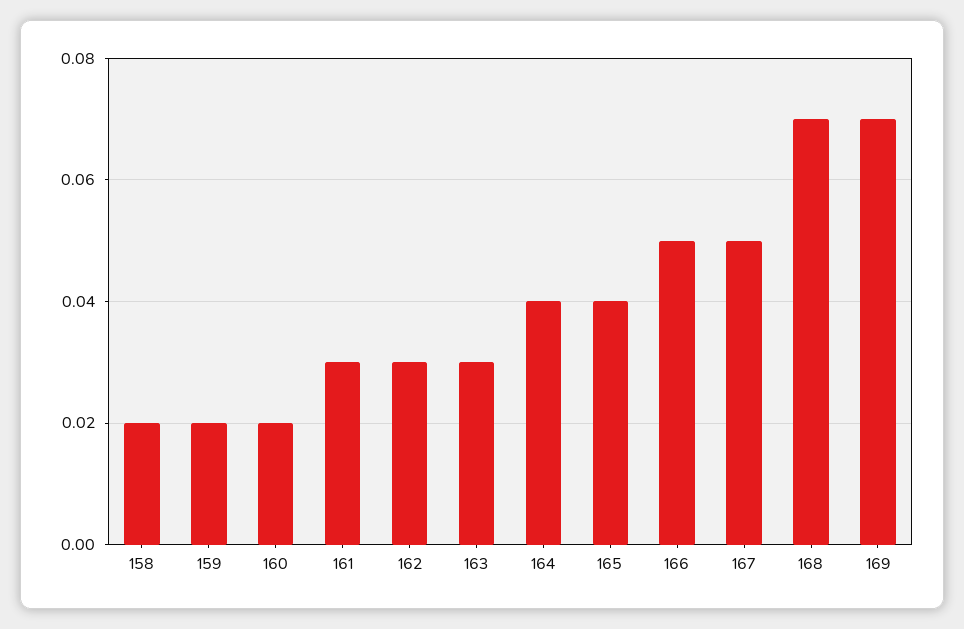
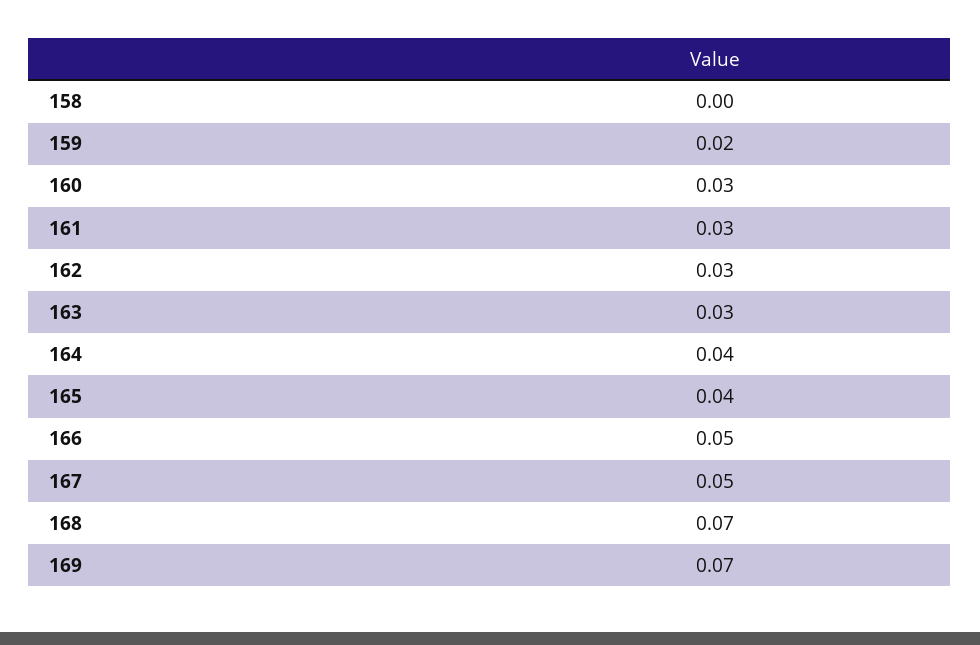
158: 0.02 -> 0
160: 0.02 -> 0.03

